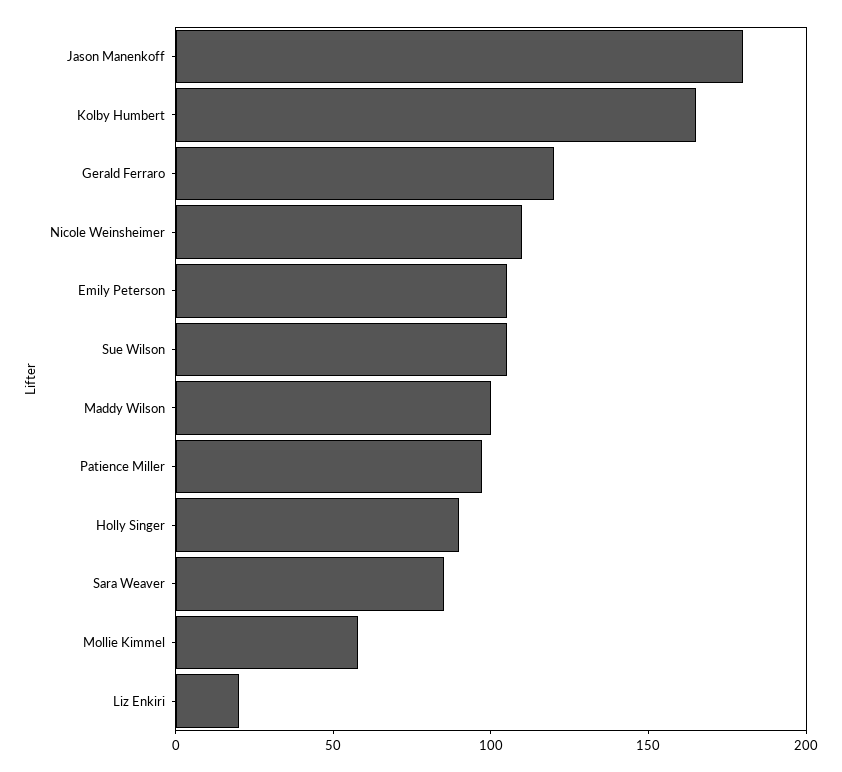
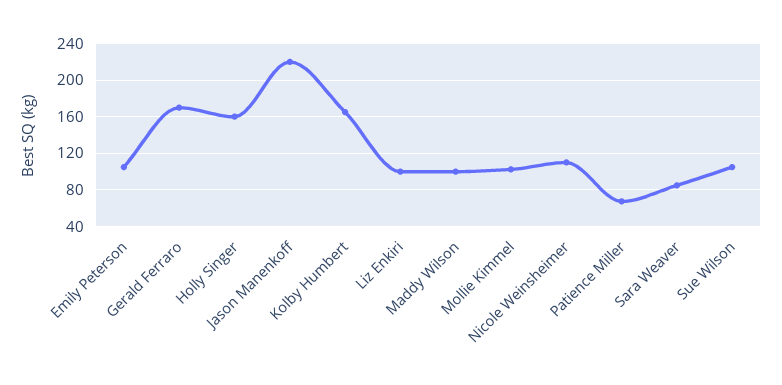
Jason Manenkoff: 180 -> 220
Gerald Ferraro: 120 -> 170
Patience Miller: 100 -> 70
Holly Singer: 90 -> 160
Mollie Kimmel: 60 -> 100
Liz Enkiri: 20 -> 100

